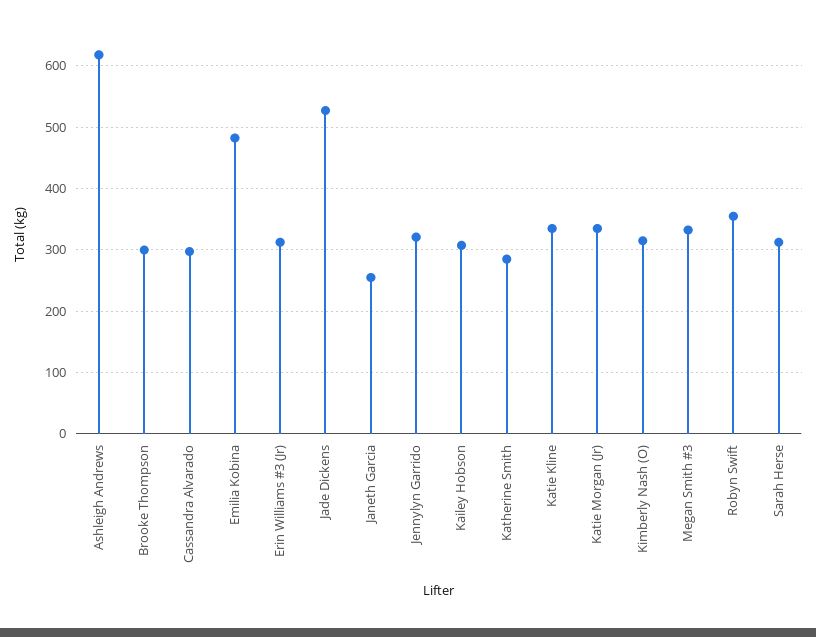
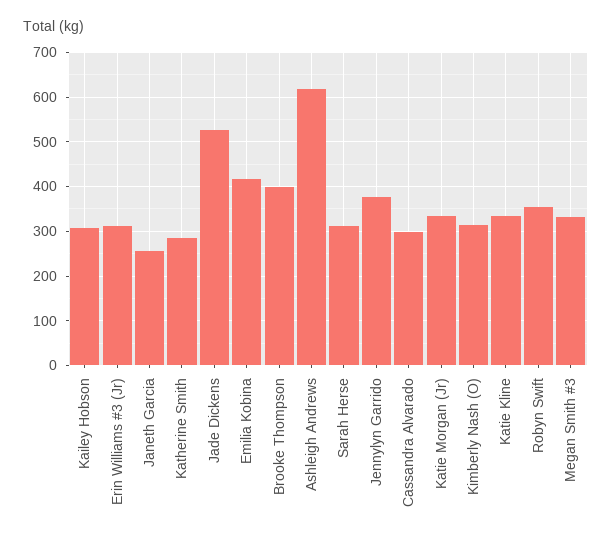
Brooke Thompson: 300 -> 400
Emilia Kobina: 480 -> 420
Jennylyn Garrido: 320 -> 380

